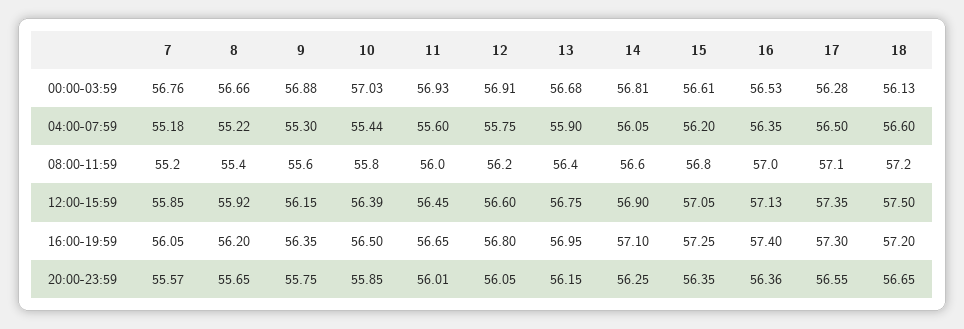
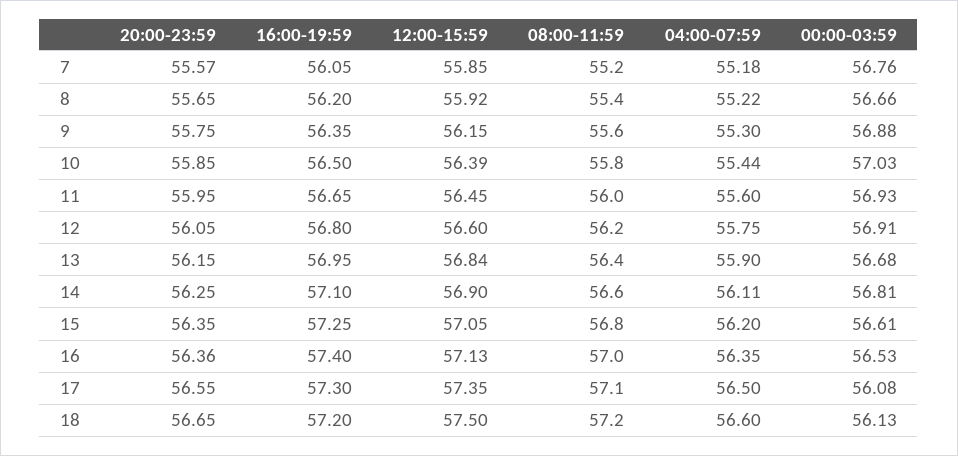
17, 00:00-03:59: 56.28 -> 56.08
14, 04:00-07:59: 56.05 -> 56.11
13, 12:00-15:59: 56.75 -> 56.84
11, 20:00-23:59: 56.01 -> 55.95

